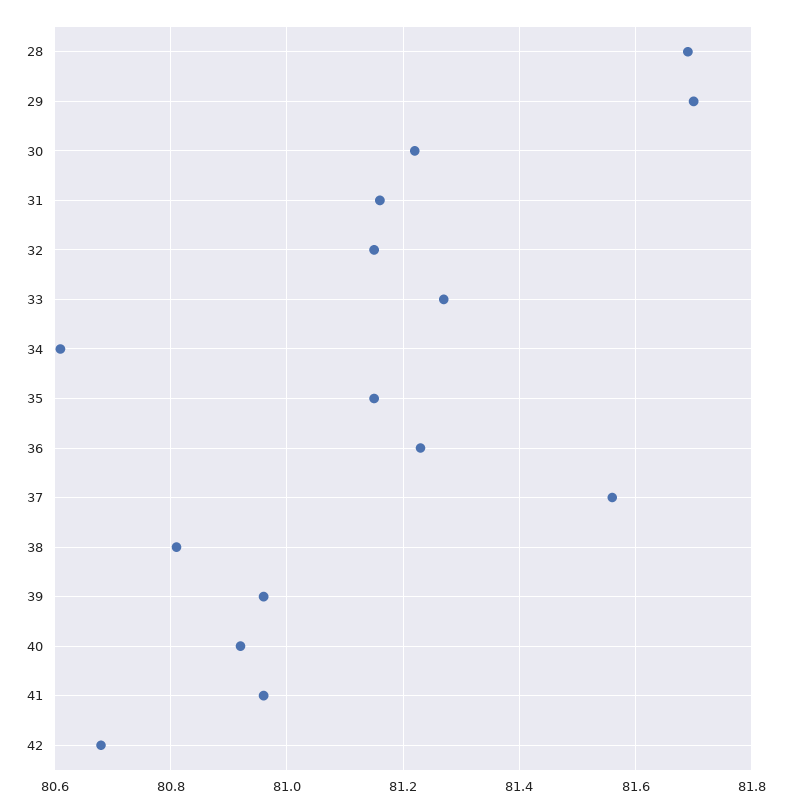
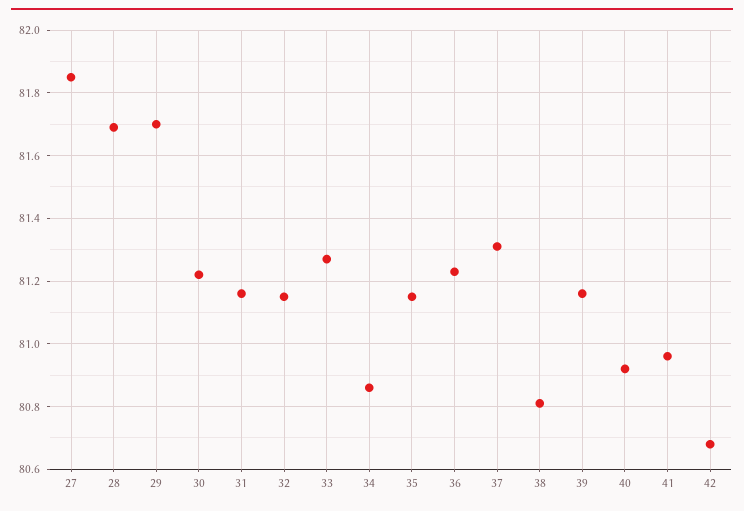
34: 80.6 -> 80.85
37: 81.55 -> 81.3
39: 80.95 -> 81.15
27: none -> 81.85

